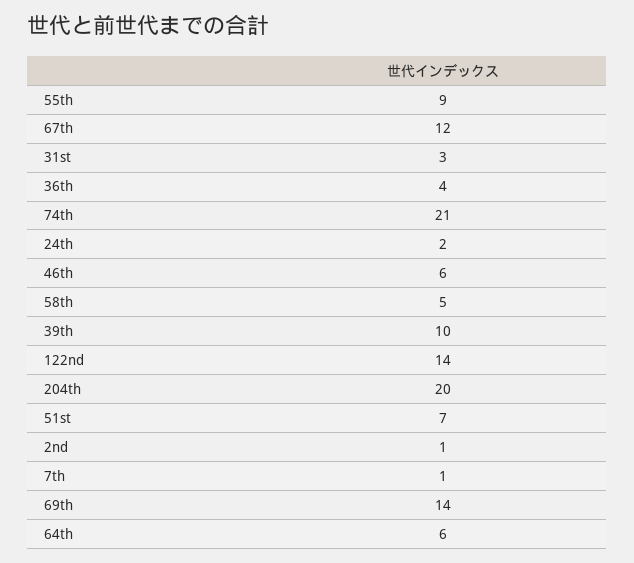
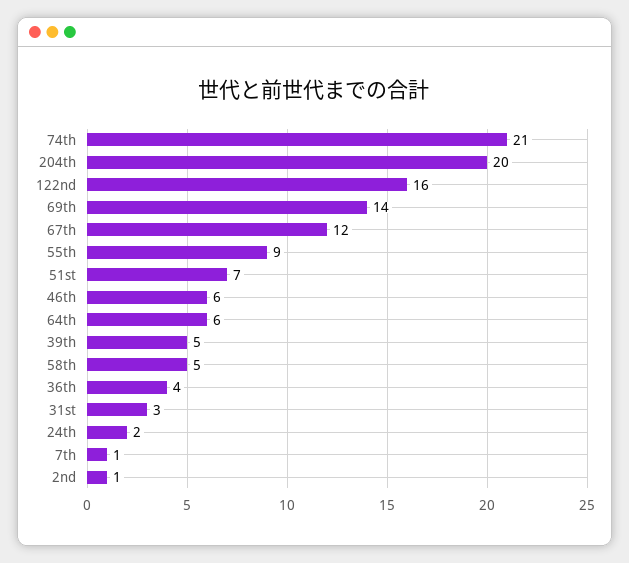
39th: 10 -> 5
122nd: 14 -> 16

